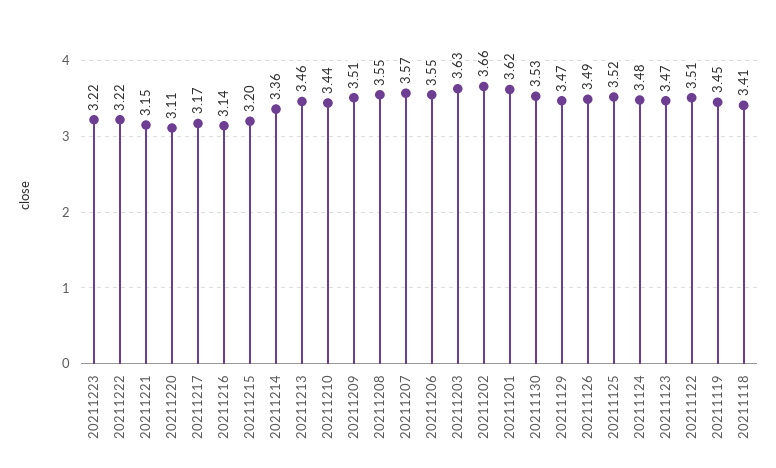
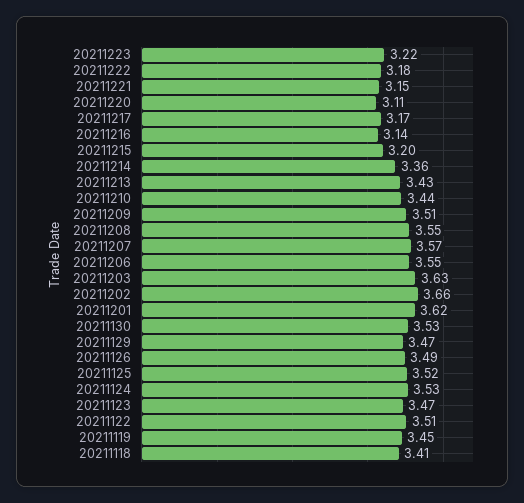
20211222: 3.22 -> 3.18
20211213: 3.46 -> 3.43
20211124: 3.48 -> 3.53

